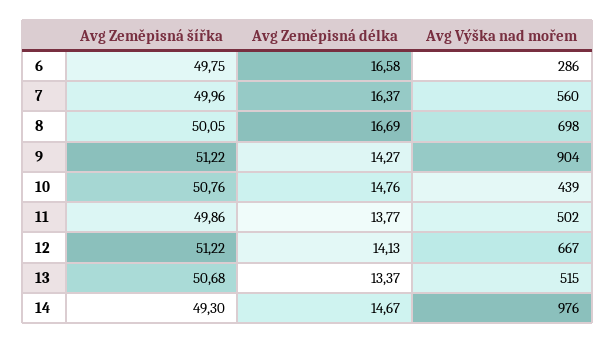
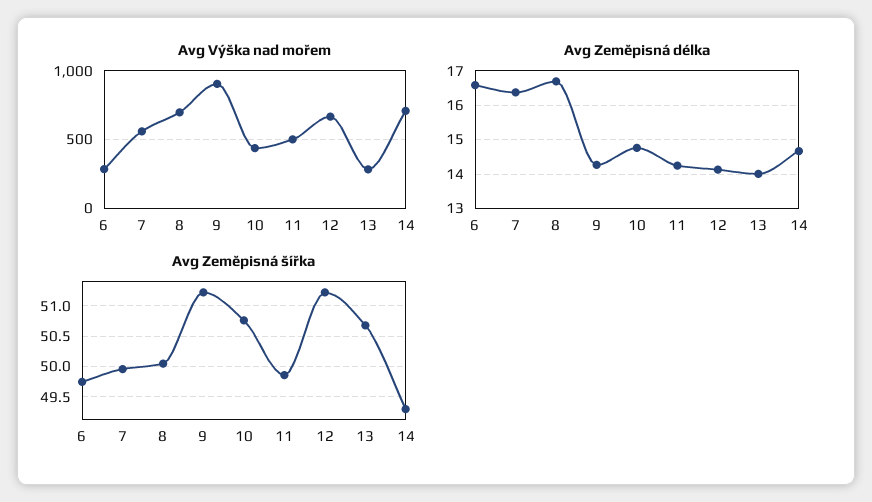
Avg Zeměpisná délka, 11: 13.77 -> 14.2
Avg Zeměpisná délka, 13: 13.37 -> 14
Avg Výška nad mořem, 13: 515 -> 300
Avg Výška nad mořem, 14: 976 -> 700

